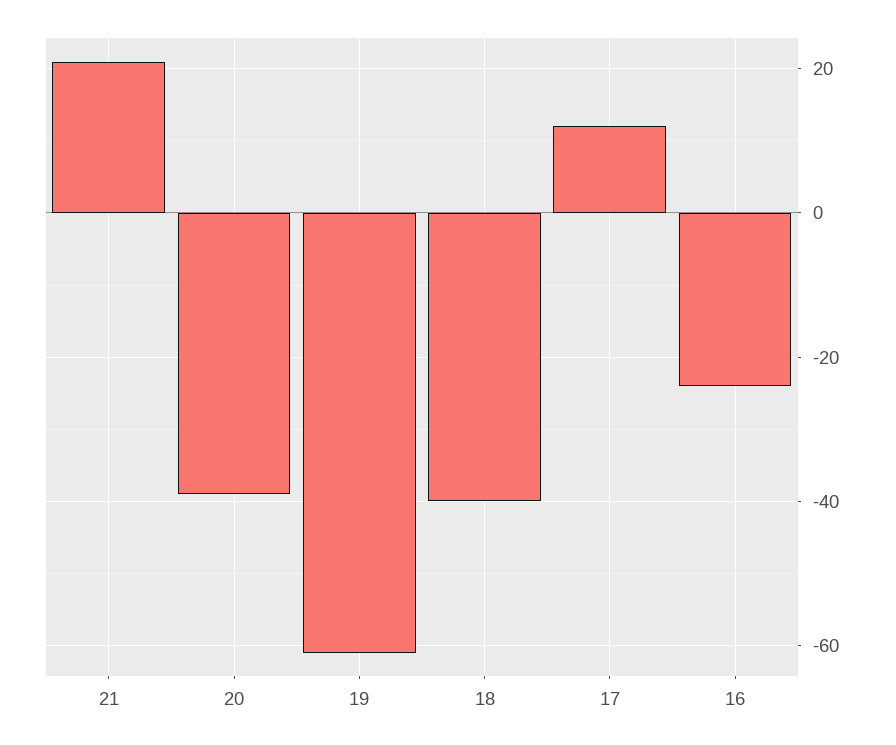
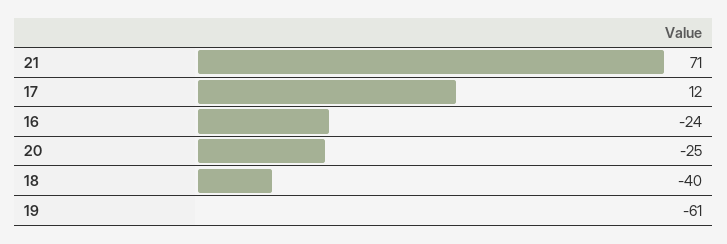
21: 20 -> 71
20: -40 -> -25

